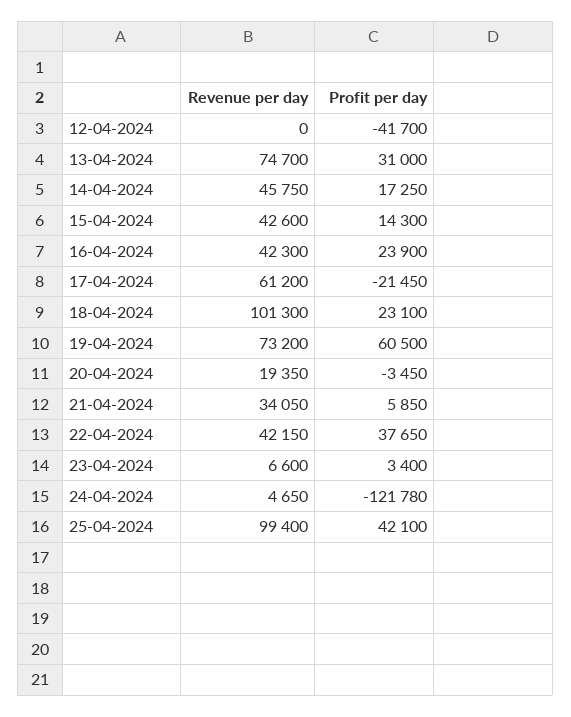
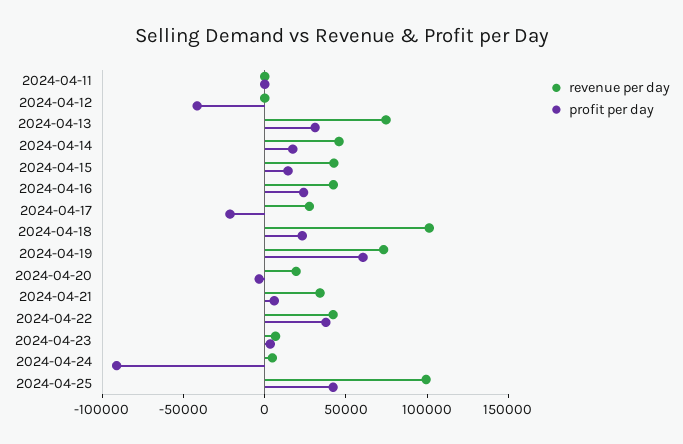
Revenue per day, 17-04-2024: 61200 -> 30000
Profit per day, 24-04-2024: -121780 -> -90000
Revenue per day, 2024-04-11: none -> 0
Profit per day, 2024-04-11: none -> 0

